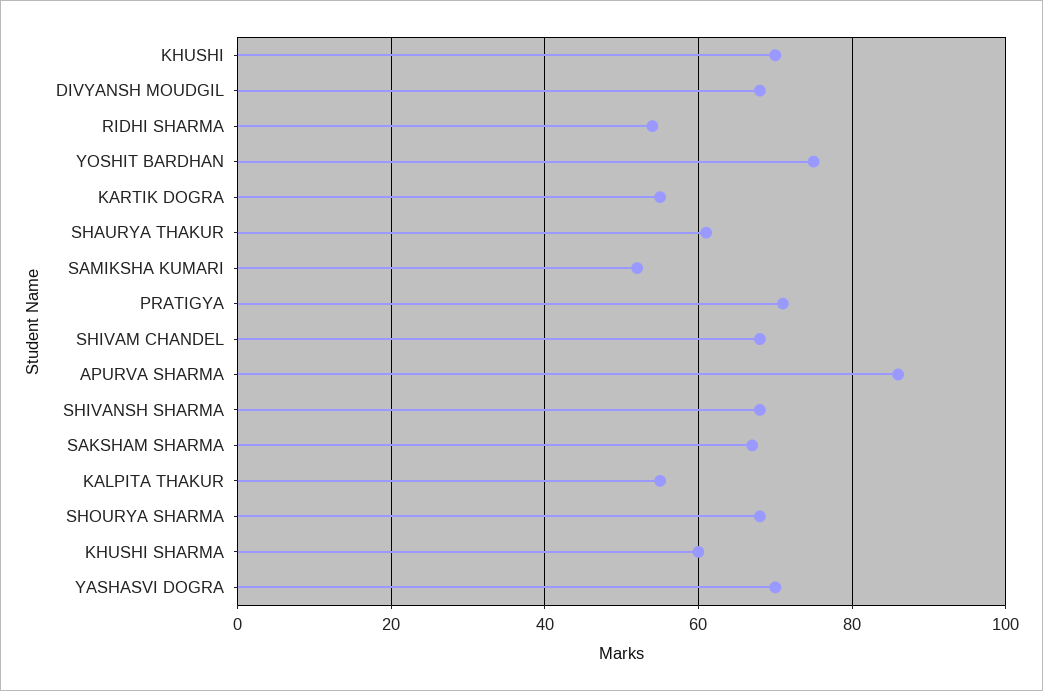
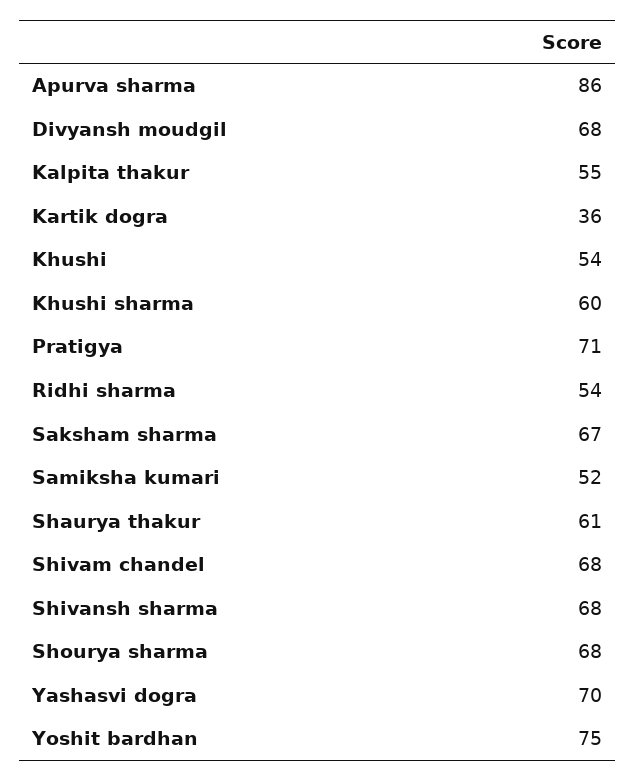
KHUSHI: 70 -> 54
KARTIK DOGRA: 55 -> 36

